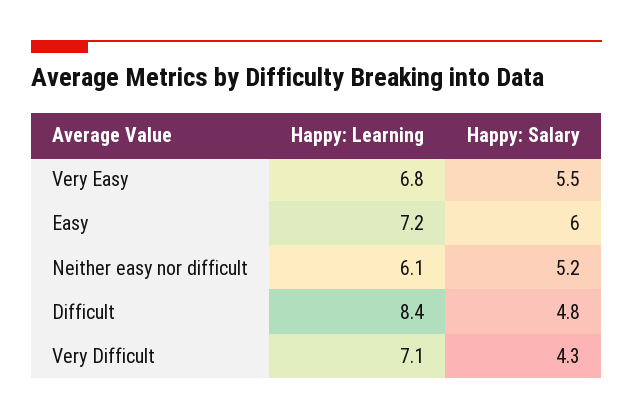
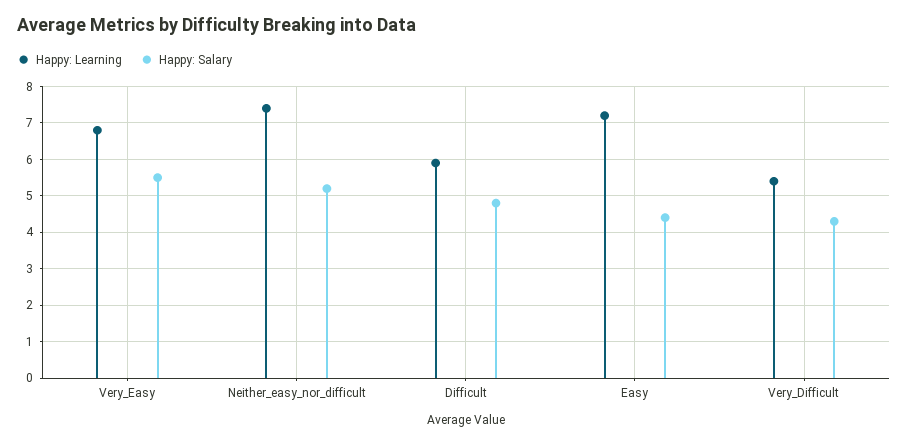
Happy: Salary, Easy: 6 -> 4.5
Happy: Learning, Neither easy nor difficult: 6.1 -> 7.5
Happy: Learning, Difficult: 8.4 -> 6
Happy: Learning, Very Difficult: 7.1 -> 5.5

